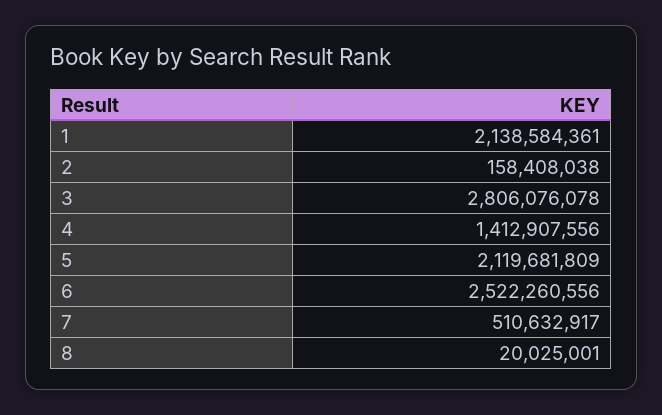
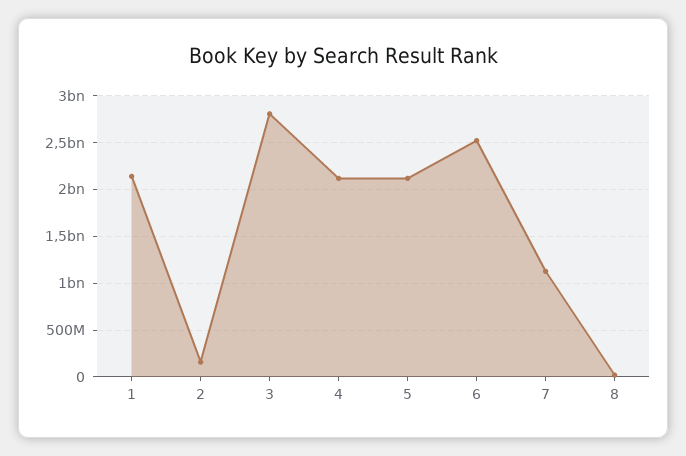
4: 1412907556 -> 2100000000
7: 510632917 -> 1100000000

